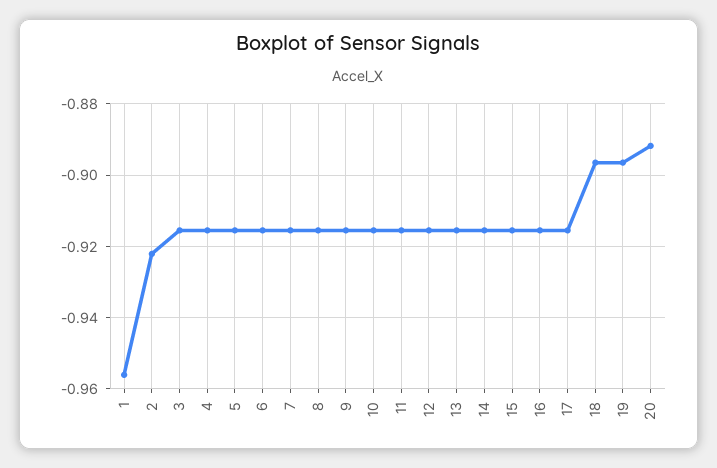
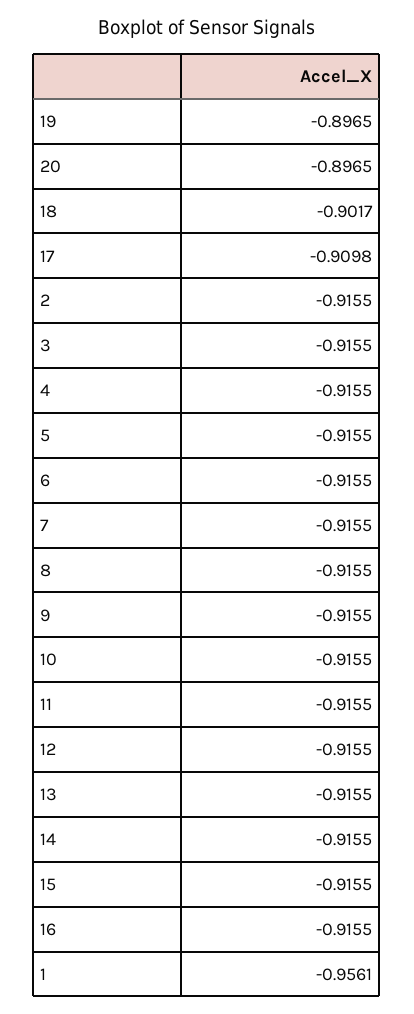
2: -0.922 -> -0.9155
17: -0.916 -> -0.9098
18: -0.896 -> -0.9017
20: -0.892 -> -0.8965

